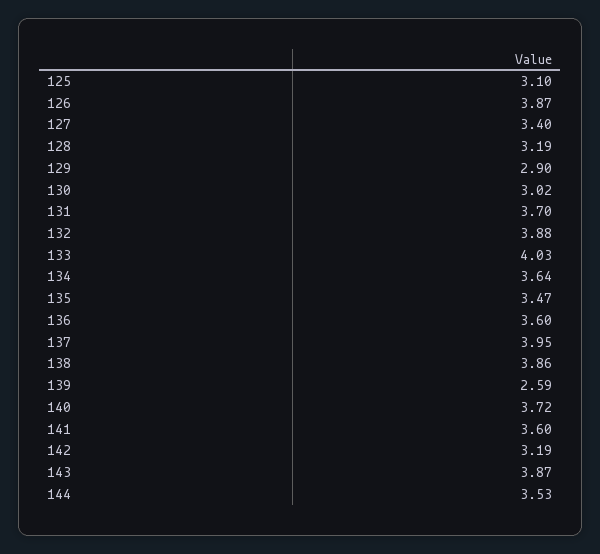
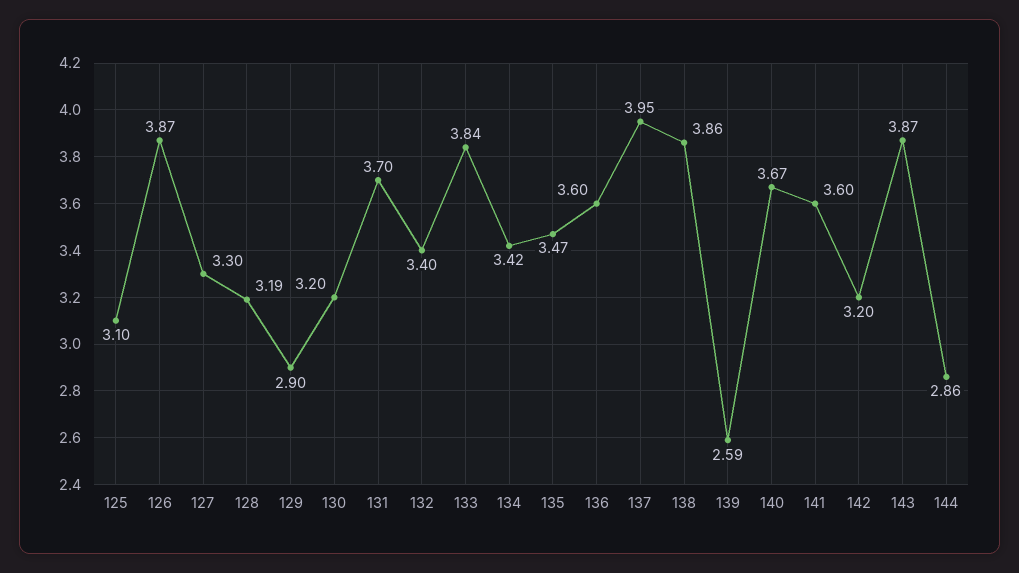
127: 3.4 -> 3.3
130: 3.02 -> 3.2
132: 3.88 -> 3.4
133: 4.03 -> 3.84
134: 3.64 -> 3.42
140: 3.72 -> 3.67
142: 3.19 -> 3.2
144: 3.53 -> 2.86

